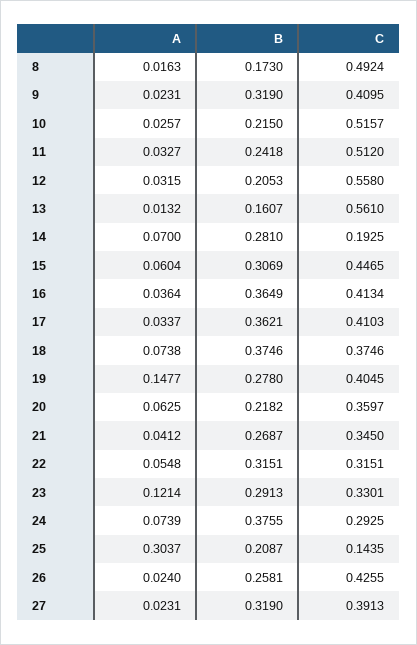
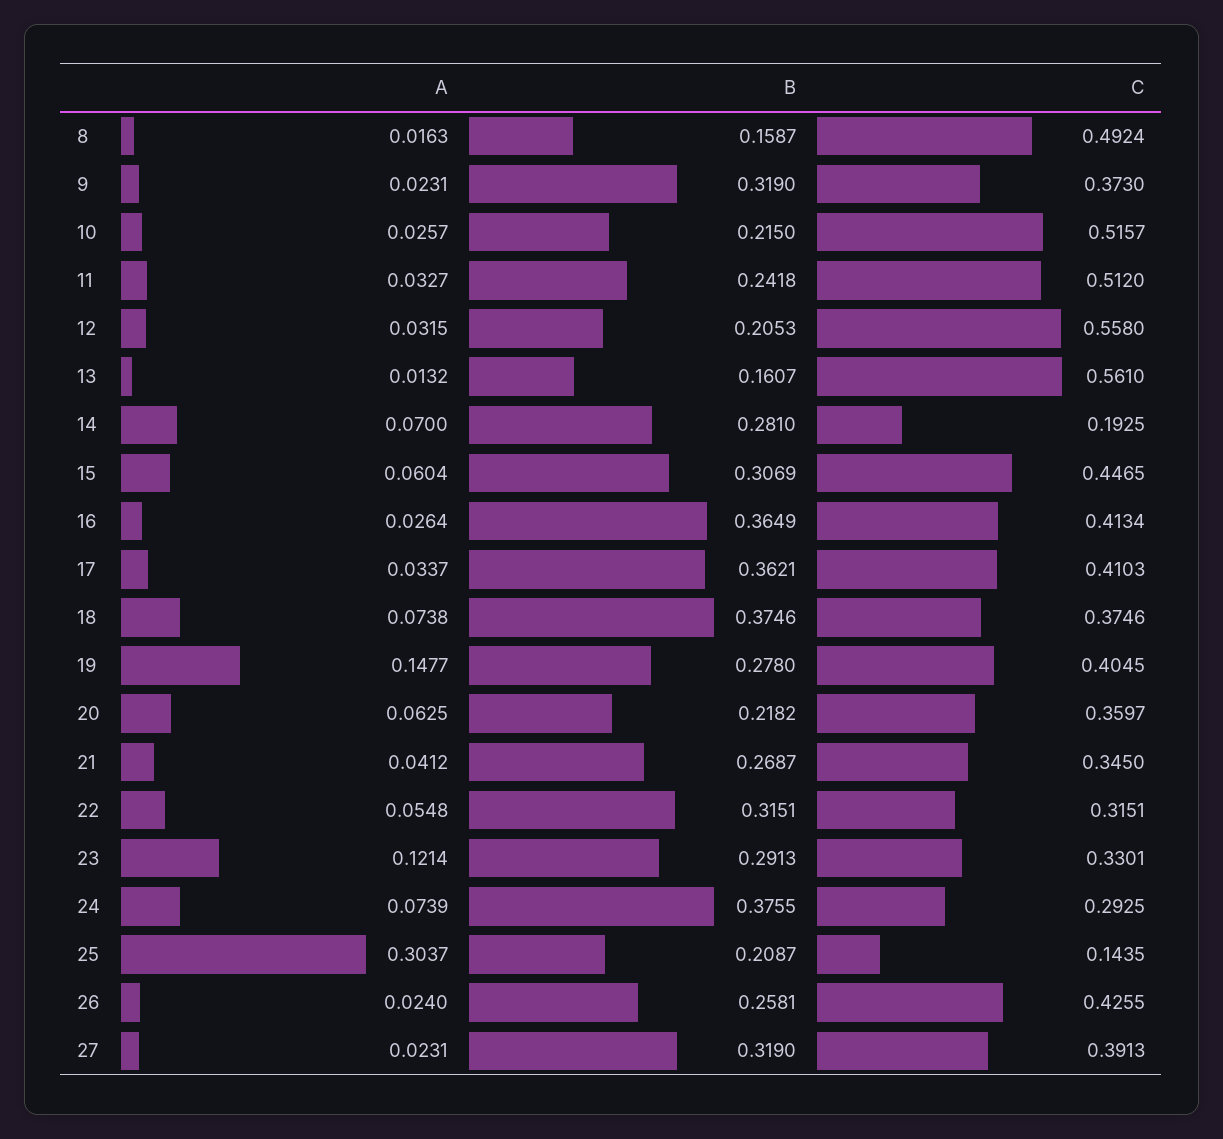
B, 8: 0.173 -> 0.1587
C, 9: 0.4095 -> 0.373
A, 16: 0.0364 -> 0.0264

